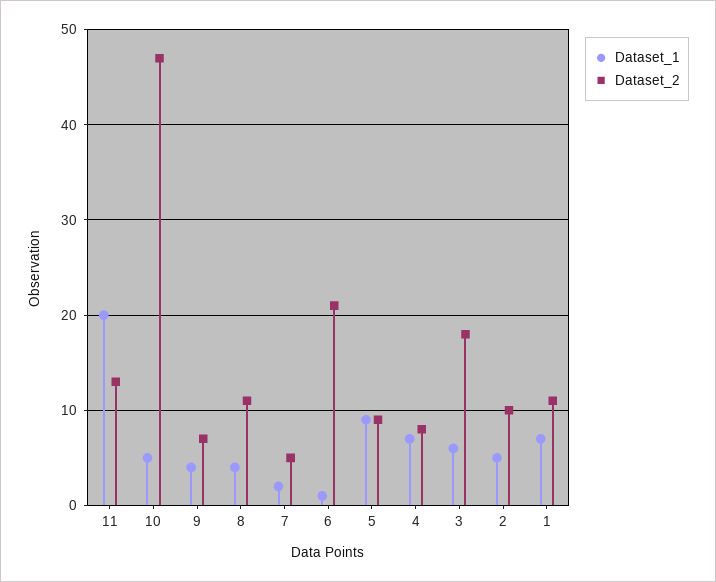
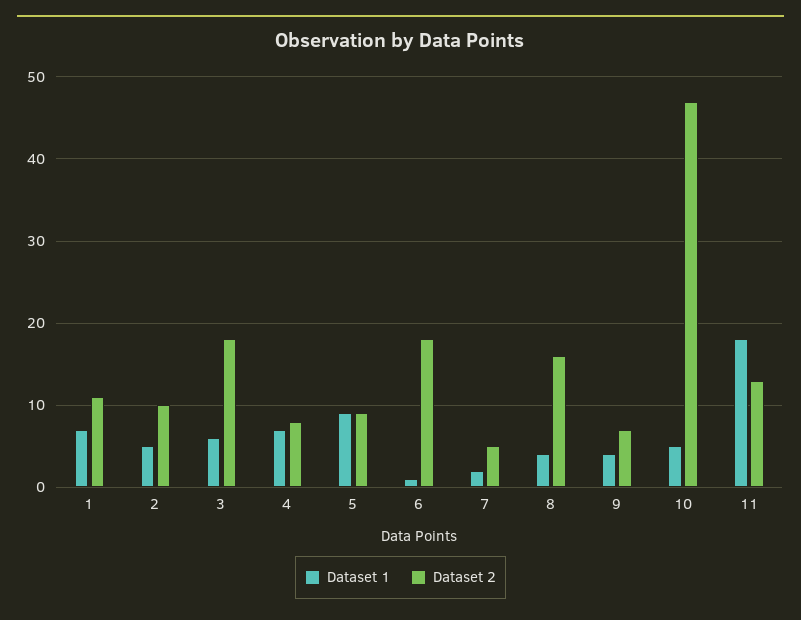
Dataset_1, 11: 20 -> 18
Dataset_2, 8: 11 -> 16
Dataset_2, 6: 21 -> 18

